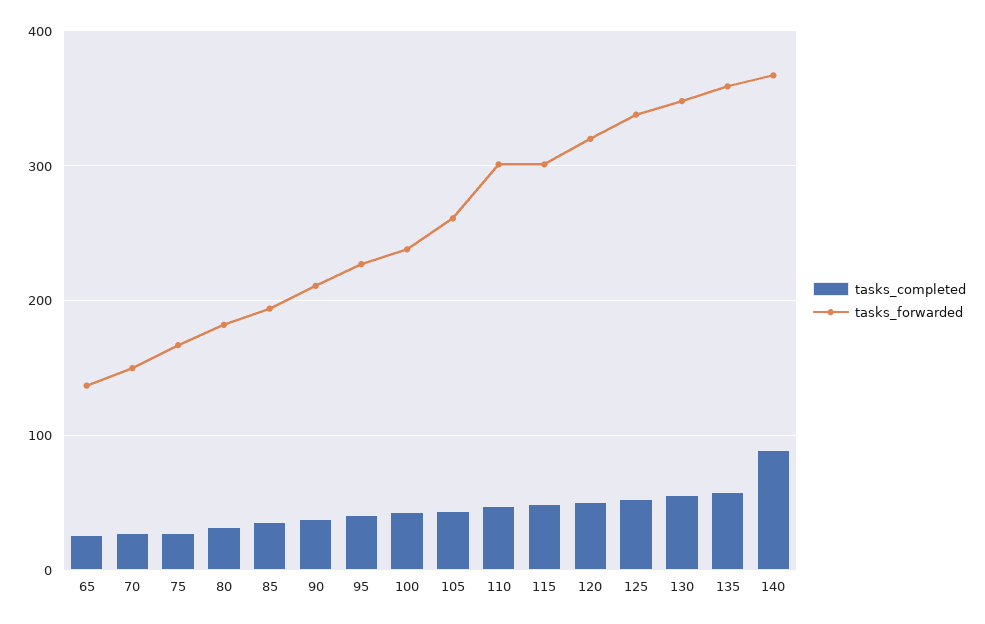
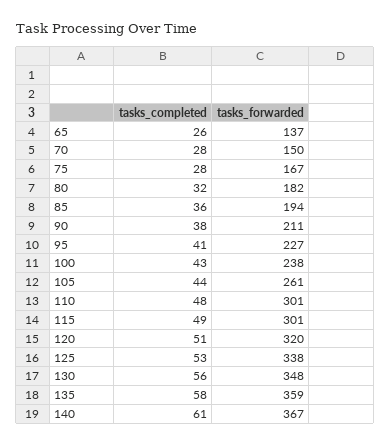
tasks_completed, 140: 90 -> 61

